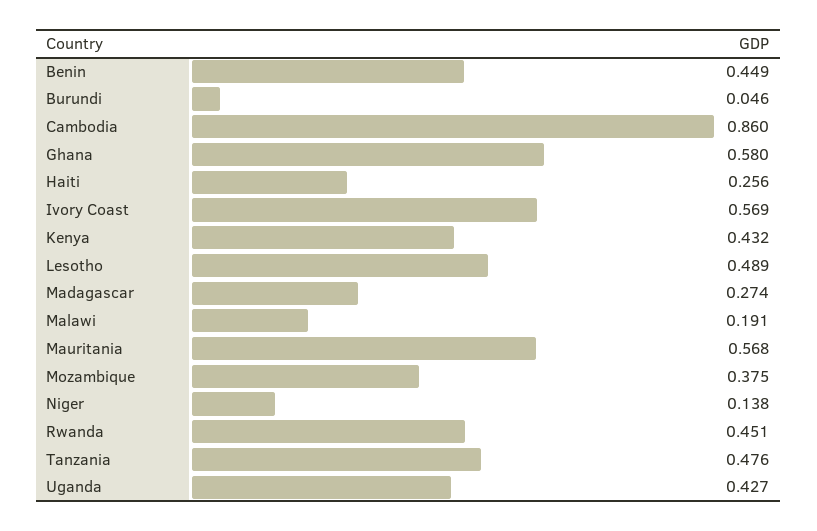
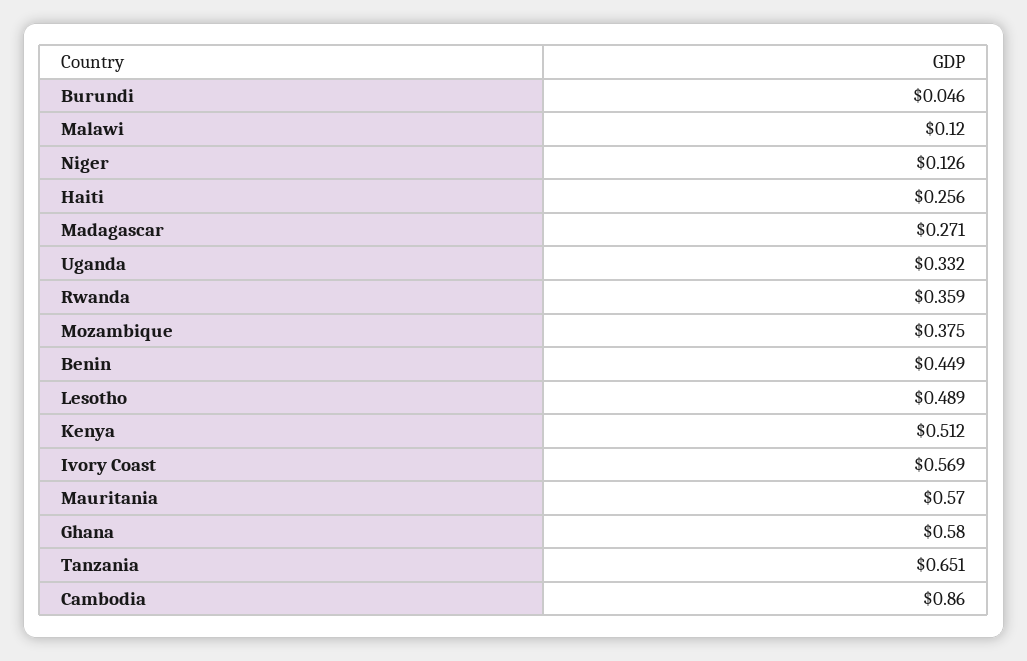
Kenya: 0.432 -> 0.512
Madagascar: 0.274 -> 0.271
Malawi: 0.191 -> 0.12
Mauritania: 0.568 -> 0.57
Niger: 0.138 -> 0.126
Rwanda: 0.451 -> 0.359
Tanzania: 0.476 -> 0.651
Uganda: 0.427 -> 0.332

